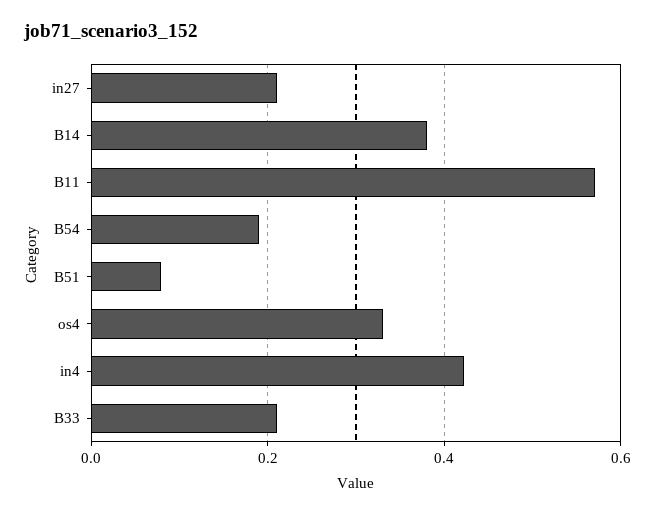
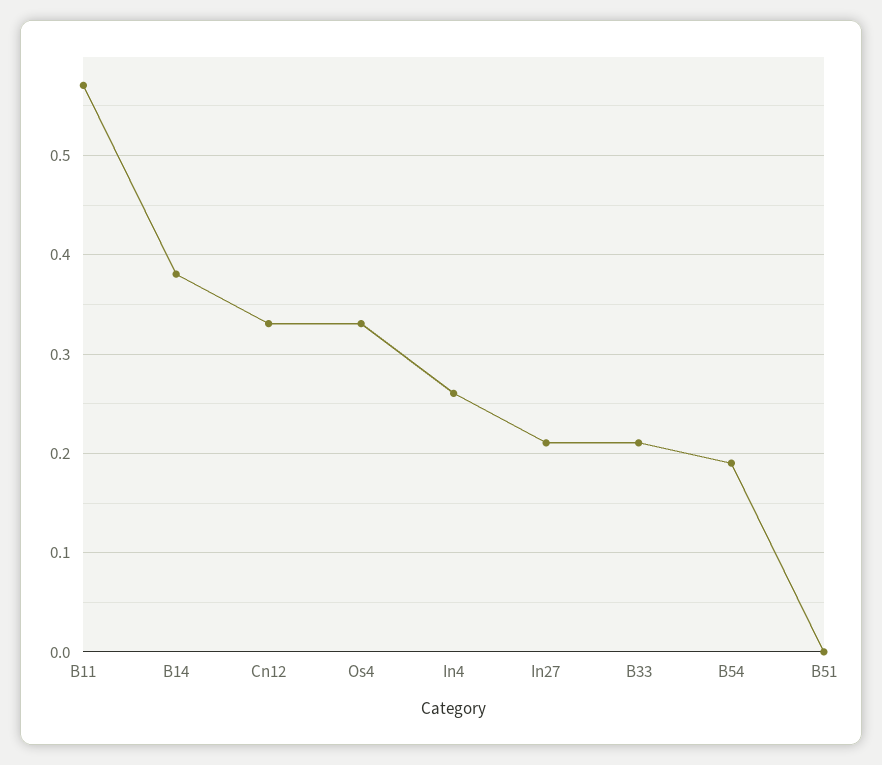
B51: 0.08 -> 0
in4: 0.42 -> 0.26
Cn12: none -> 0.33

